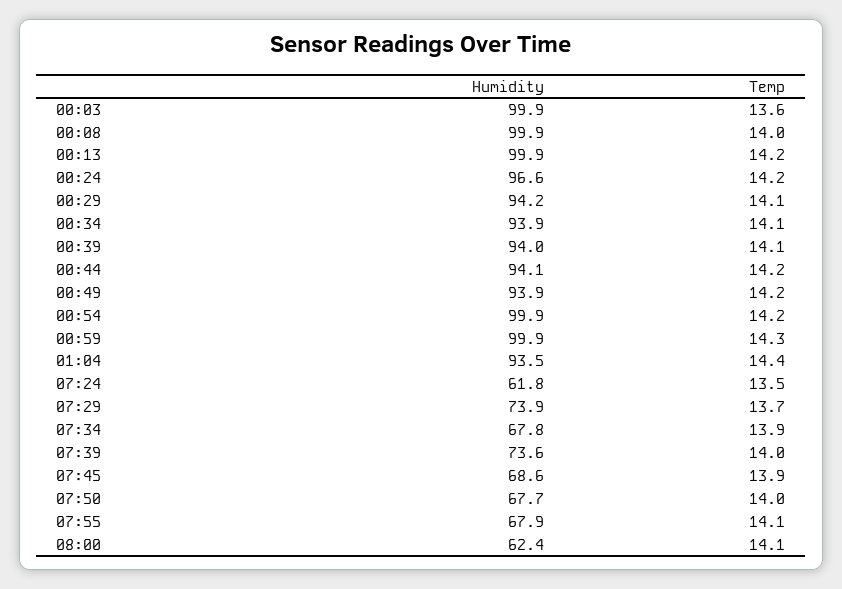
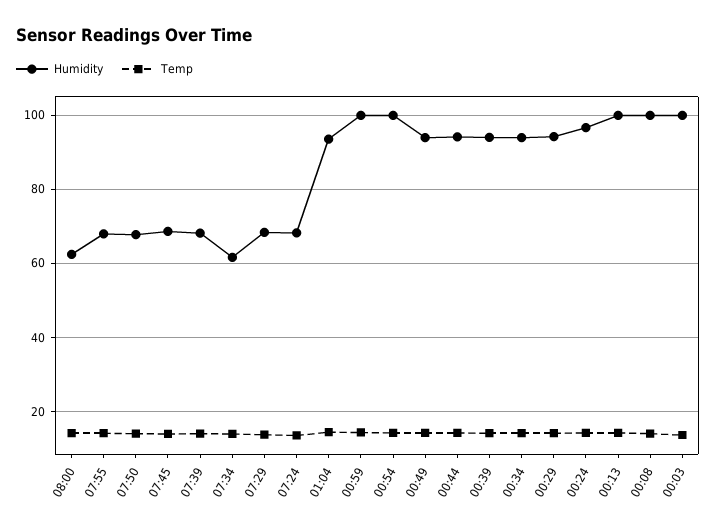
Humidity, 07:24: 61.8 -> 68
Humidity, 07:29: 73.9 -> 68
Humidity, 07:34: 67.8 -> 62
Humidity, 07:39: 73.6 -> 68

